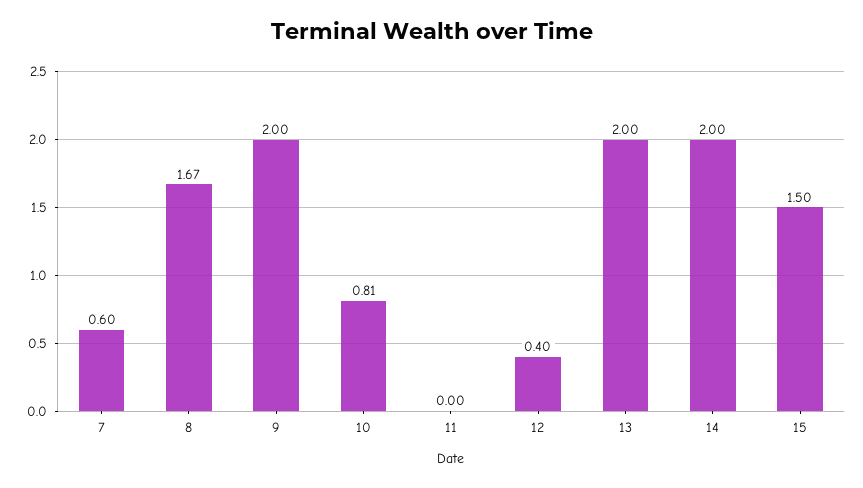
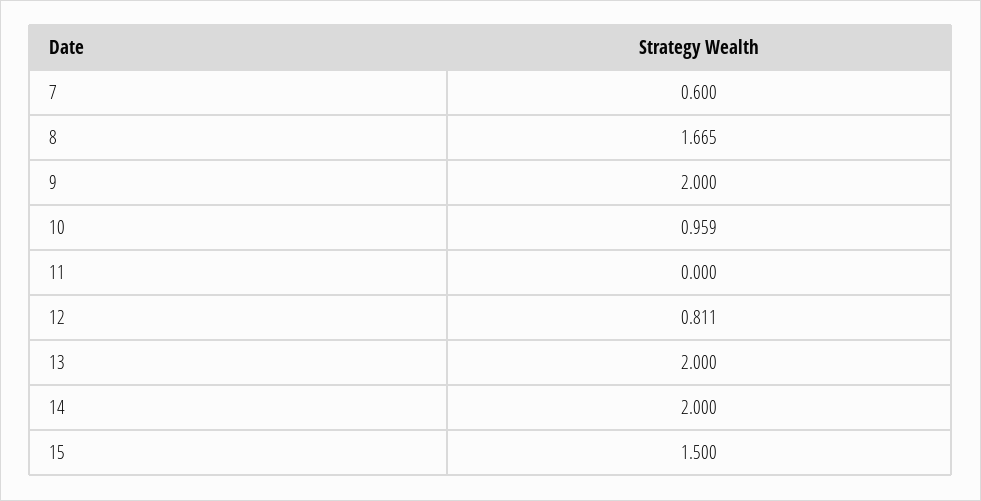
10: 0.81 -> 0.959
12: 0.4 -> 0.811

